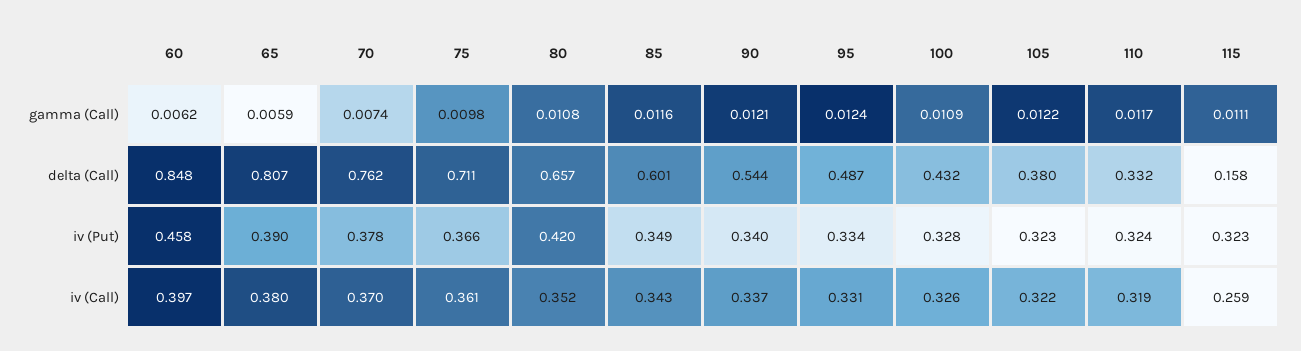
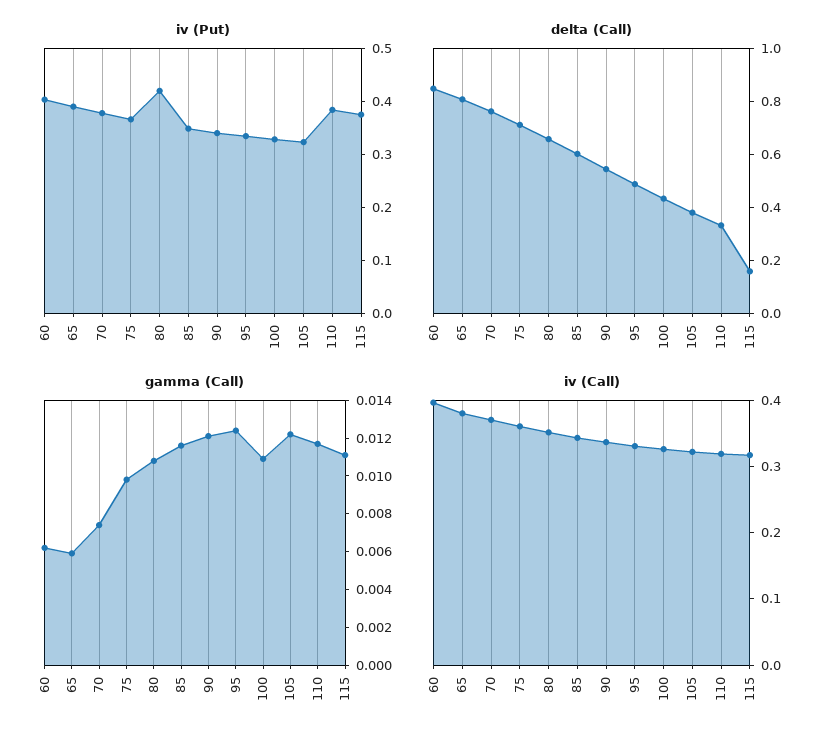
iv (Put), 60: 0.458 -> 0.4
iv (Put), 110: 0.324 -> 0.38
iv (Put), 115: 0.323 -> 0.38
iv (Call), 115: 0.259 -> 0.32

